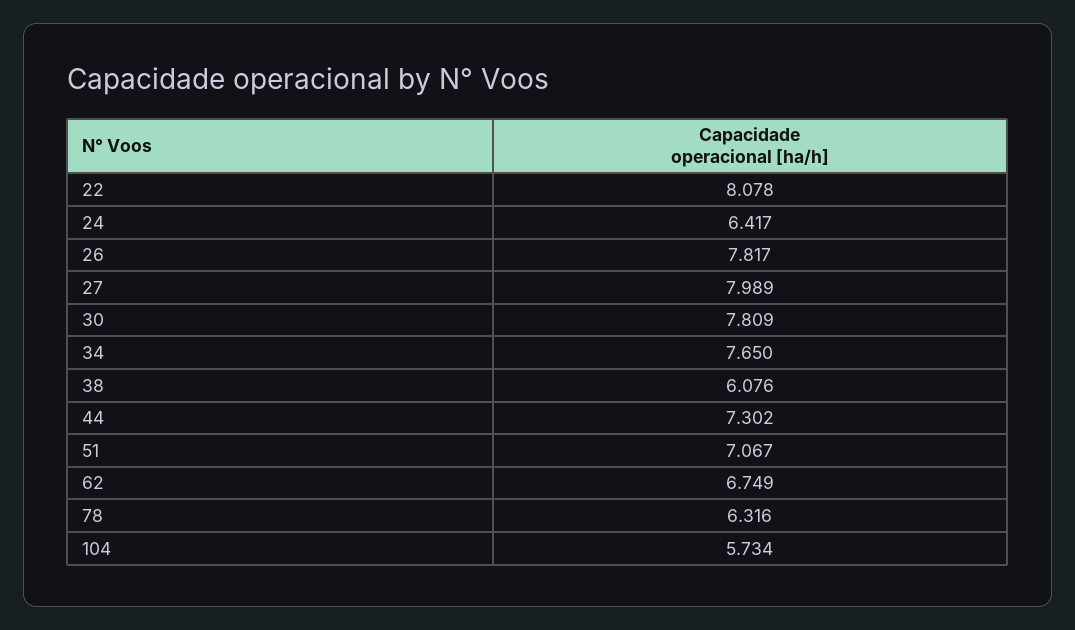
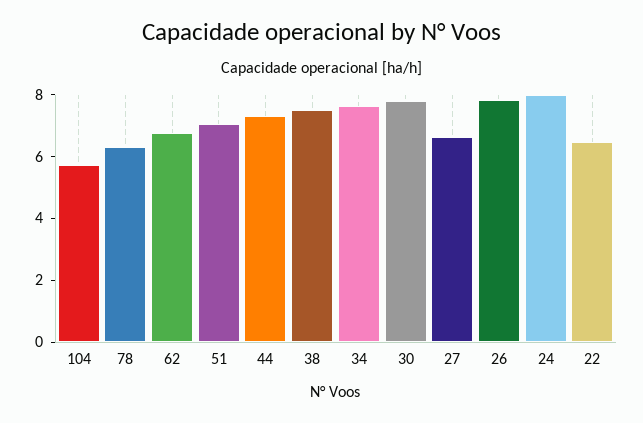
22: 8.078 -> 6.5
24: 6.417 -> 8
27: 7.989 -> 6.5
38: 6.076 -> 7.5

